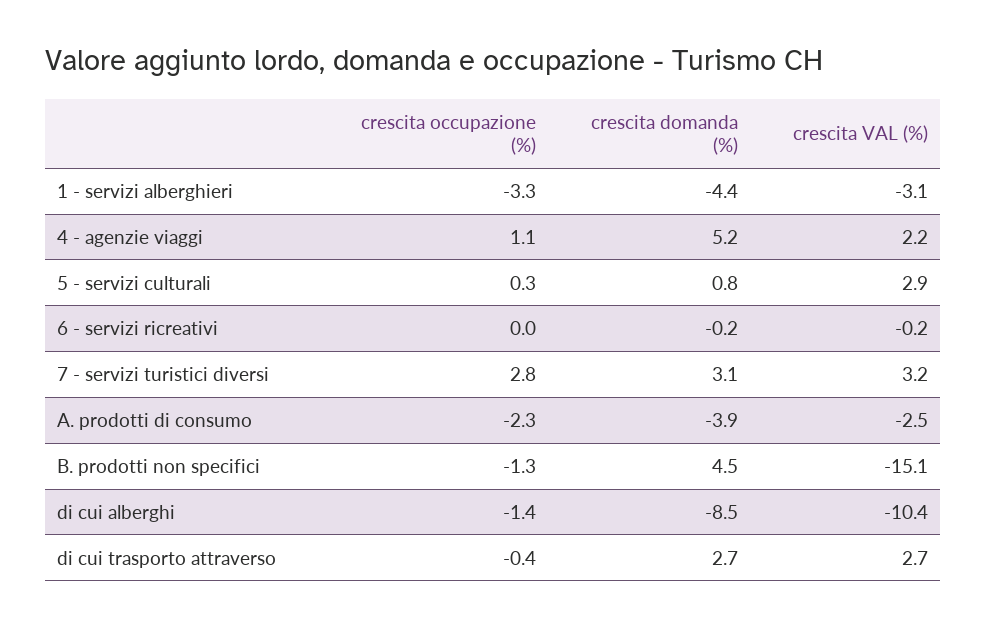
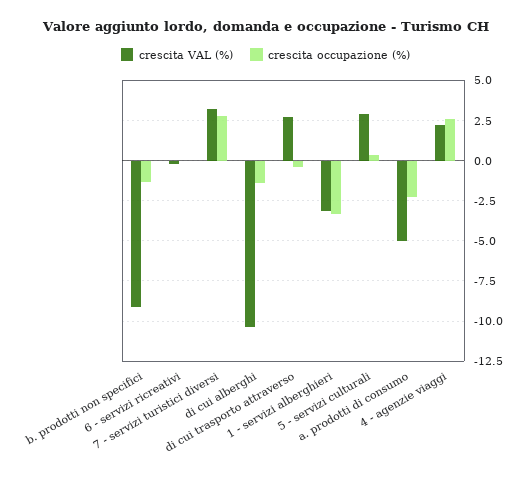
crescita domanda (%), 1 - servizi alberghieri: -4.4 -> none
crescita occupazione (%), 4 - agenzie viaggi: 1.1 -> 2.5
crescita domanda (%), 4 - agenzie viaggi: 5.2 -> none
crescita domanda (%), 5 - servizi culturali: 0.8 -> none
crescita domanda (%), 6 - servizi ricreativi: -0.2 -> none
crescita domanda (%), 7 - servizi turistici diversi: 3.1 -> none
crescita domanda (%), A. prodotti di consumo: -3.9 -> none
crescita VAL (%), A. prodotti di consumo: -2.5 -> -5
crescita domanda (%), B. prodotti non specifici: 4.5 -> none
crescita VAL (%), B. prodotti non specifici: -15.1 -> -9
crescita domanda (%), di cui alberghi: -8.5 -> none
crescita domanda (%), di cui trasporto attraverso: 2.7 -> none

